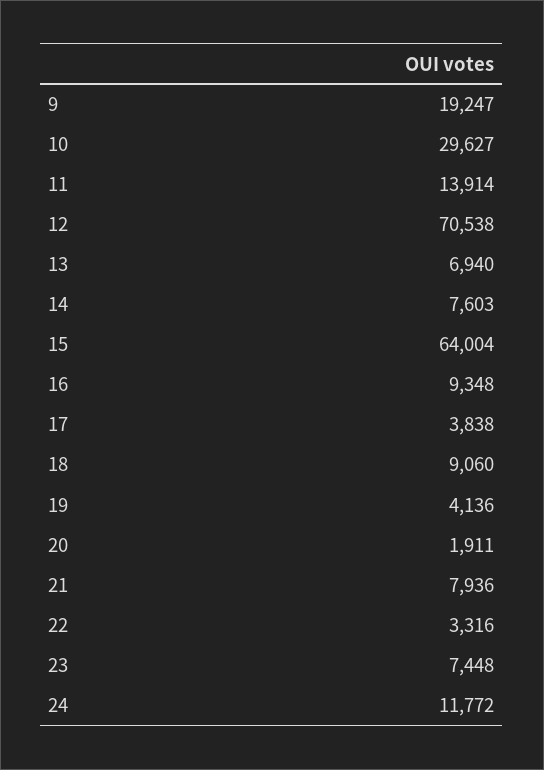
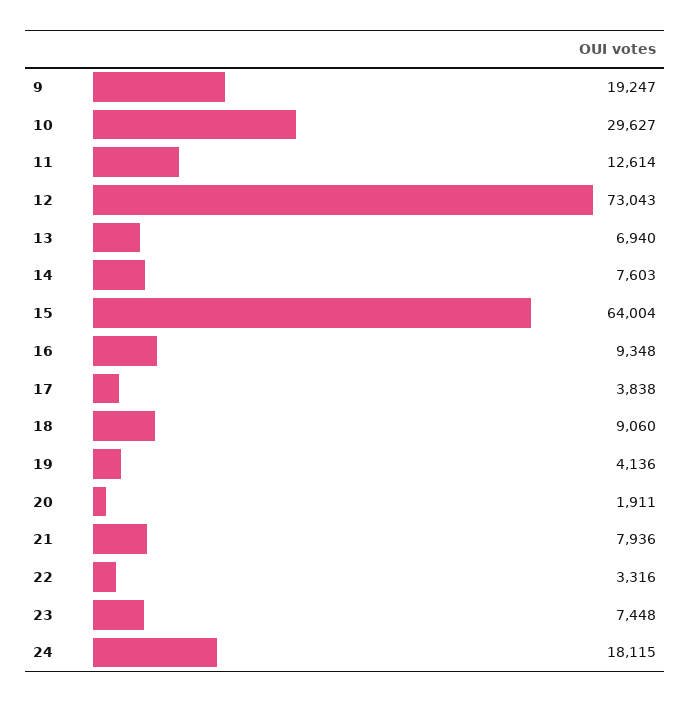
11: 13914 -> 12614
12: 70538 -> 73043
24: 11772 -> 18115

